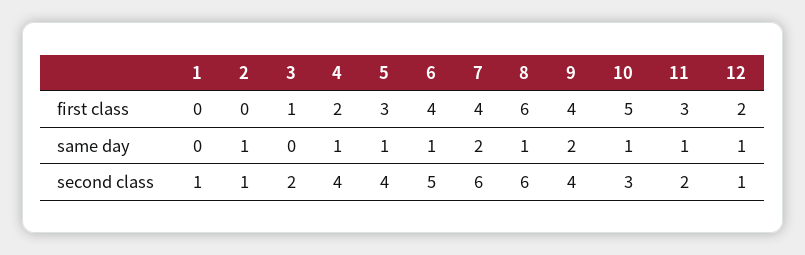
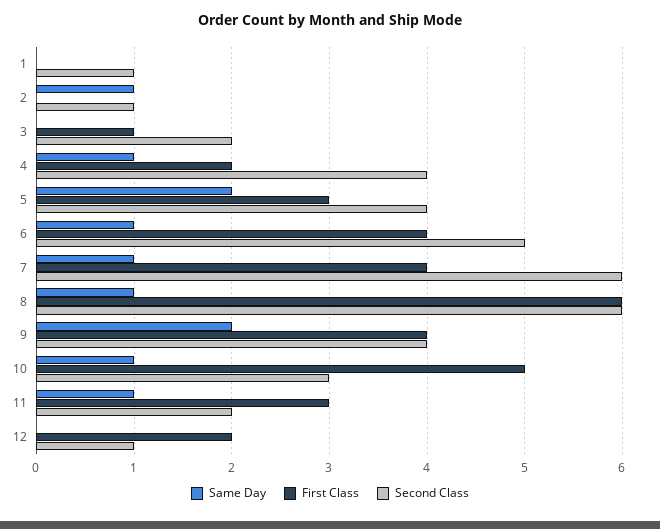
same day, 5: 1 -> 2
same day, 7: 2 -> 1
same day, 12: 1 -> 0

